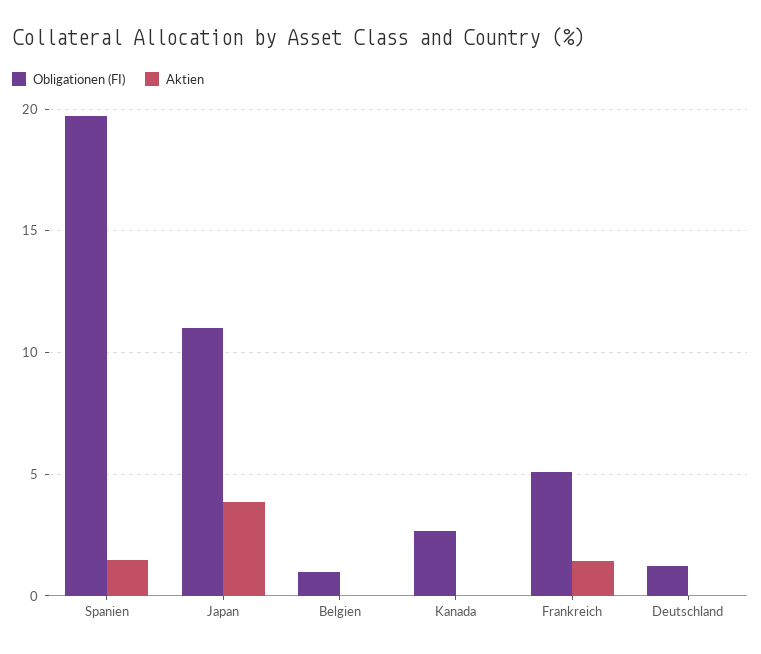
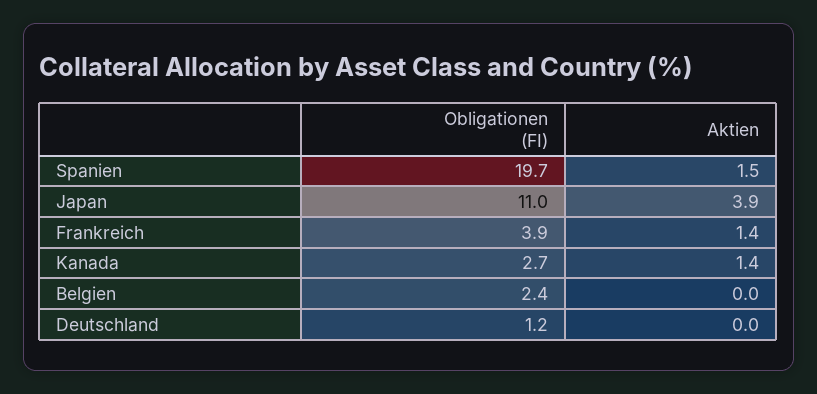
Obligationen (FI), Belgien: 1 -> 2.4
Aktien, Kanada: 0 -> 1.4
Obligationen (FI), Frankreich: 5 -> 3.9

